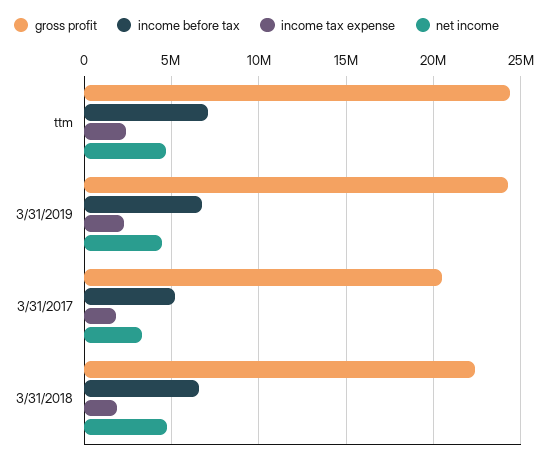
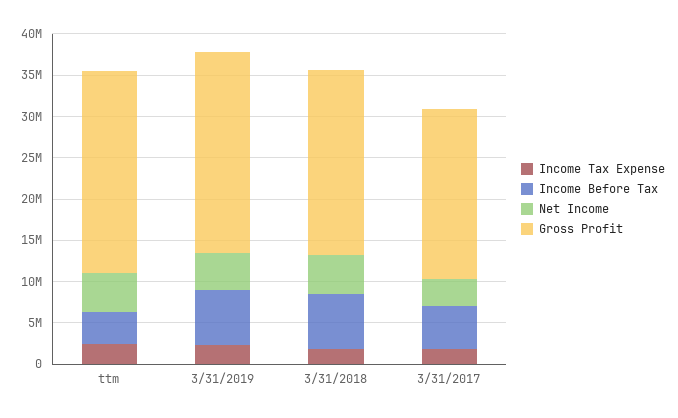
income before tax, ttm: 7000000 -> 4000000

